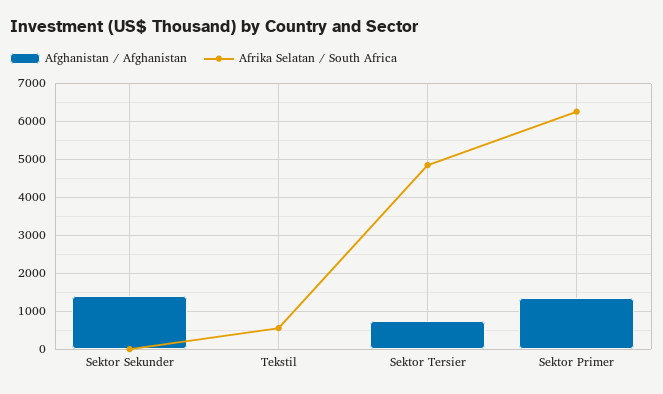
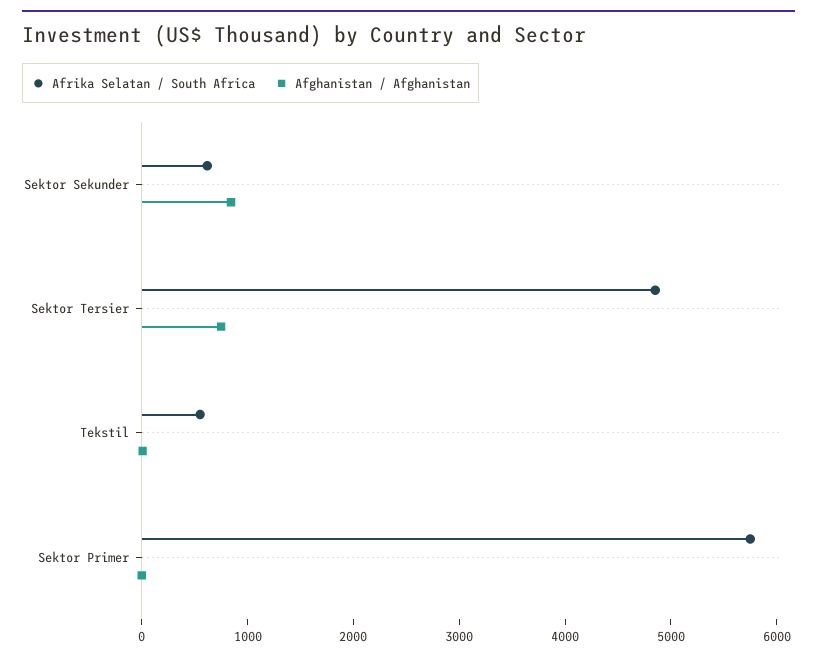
Afghanistan / Afghanistan, Sektor Sekunder: 1400 -> 800
Afrika Selatan / South Africa, Sektor Sekunder: 0 -> 600
Afghanistan / Afghanistan, Sektor Primer: 1400 -> 0
Afrika Selatan / South Africa, Sektor Primer: 6200 -> 5800

